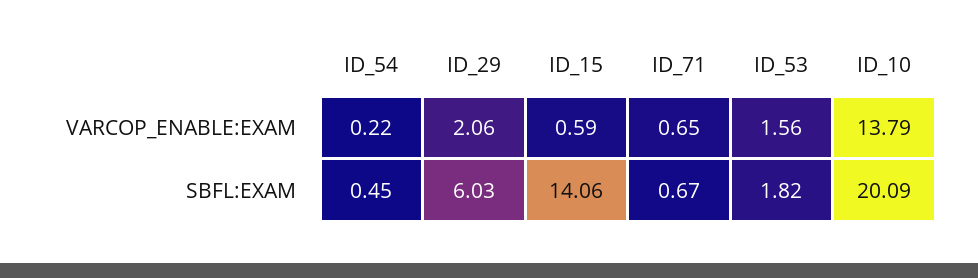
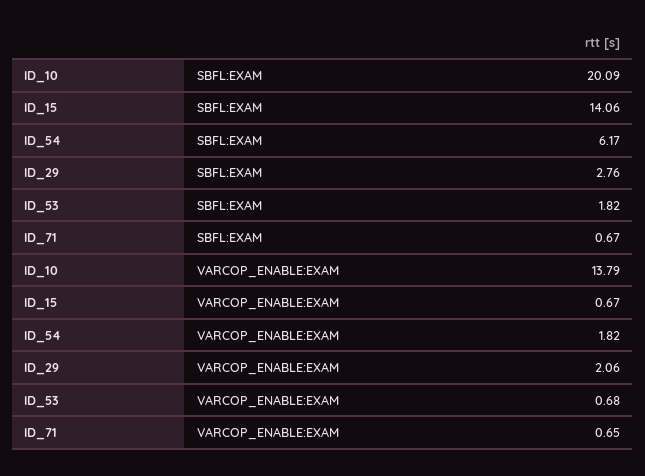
ID_54, VARCOP_ENABLE:EXAM: 0.22 -> 1.82
ID_15, VARCOP_ENABLE:EXAM: 0.59 -> 0.67
ID_53, VARCOP_ENABLE:EXAM: 1.56 -> 0.68
ID_54, SBFL:EXAM: 0.45 -> 6.17
ID_29, SBFL:EXAM: 6.03 -> 2.76

